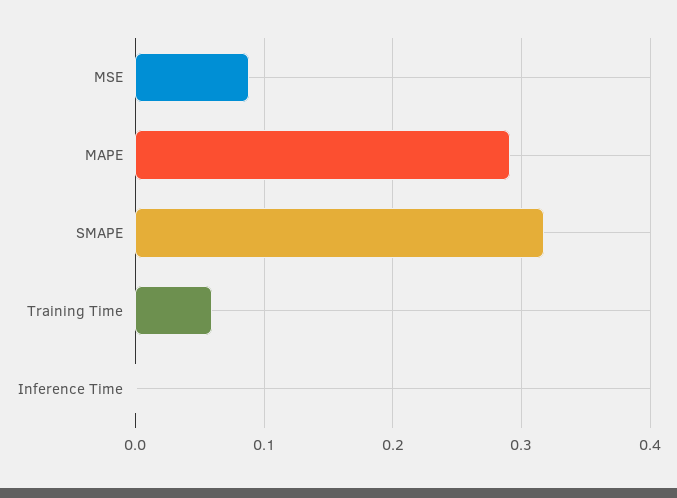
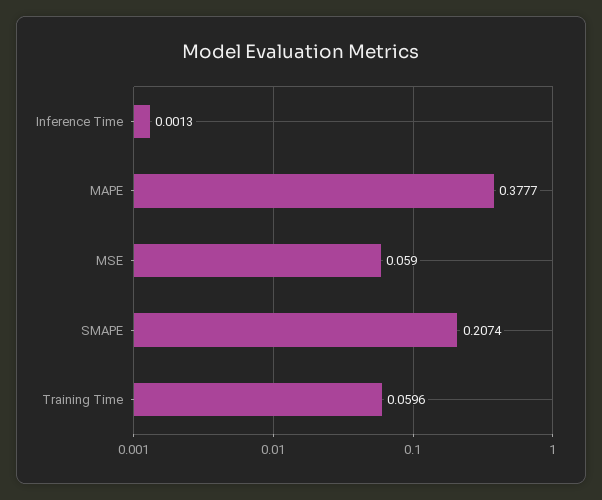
MSE: 0.09 -> 0.059
MAPE: 0.29 -> 0.3777
SMAPE: 0.32 -> 0.2074

